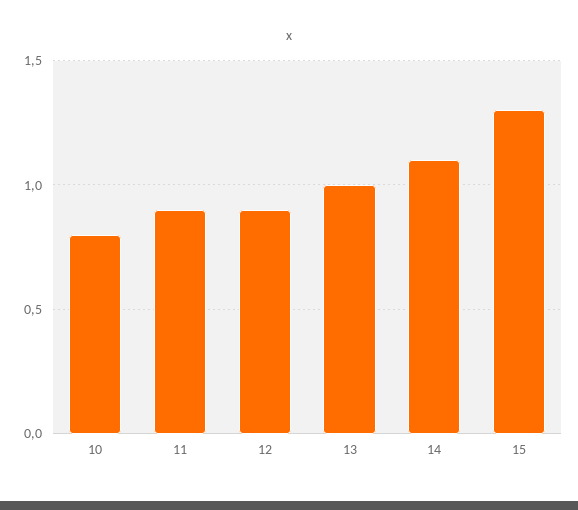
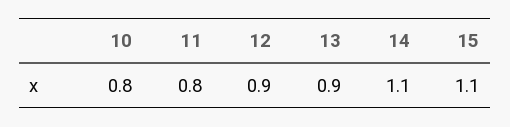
11: 0.9 -> 0.8
13: 1 -> 0.9
15: 1.3 -> 1.1

